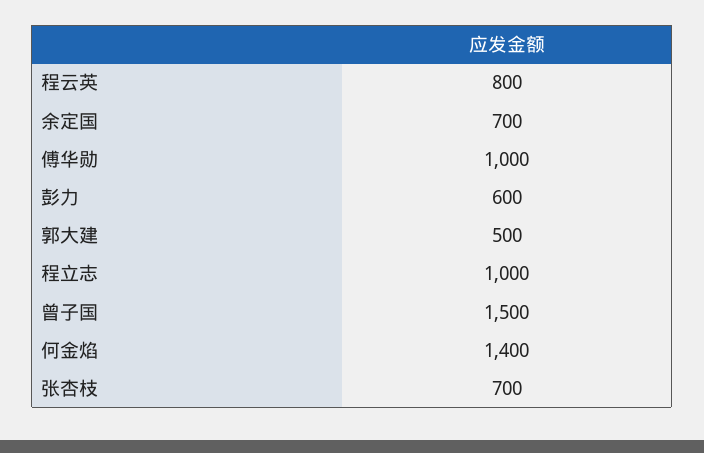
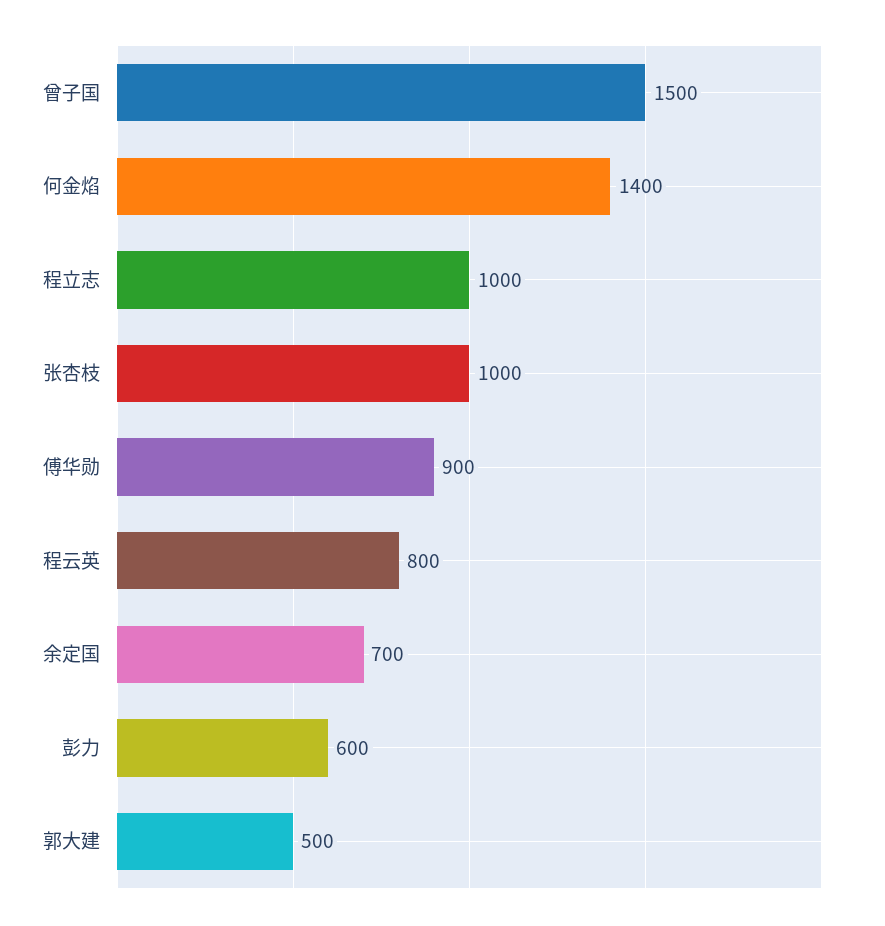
傅华勋: 1000 -> 900
张杏枝: 700 -> 1000

